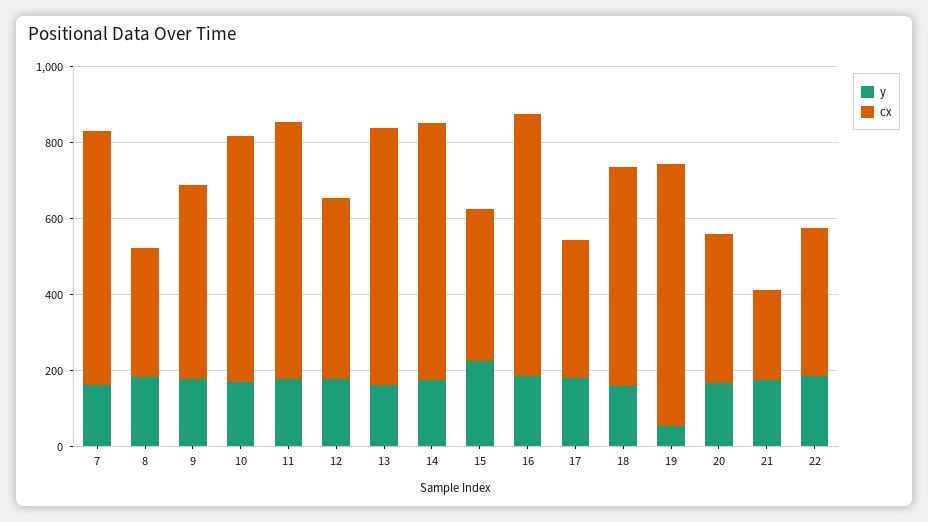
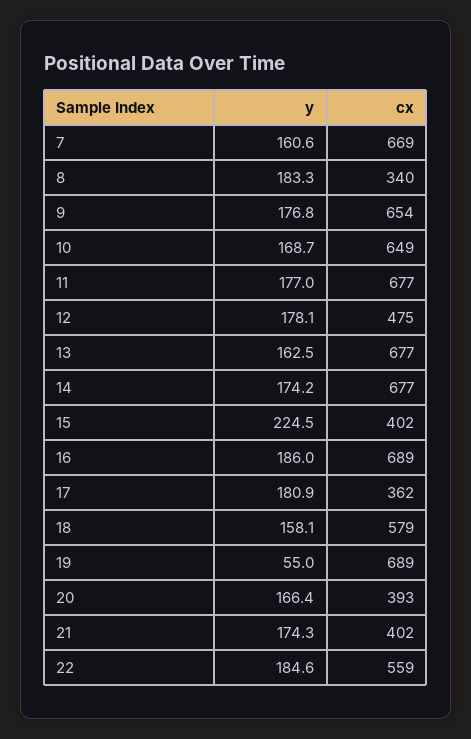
cx, 9: 500 -> 654
cx, 21: 250 -> 402
cx, 22: 400 -> 559

